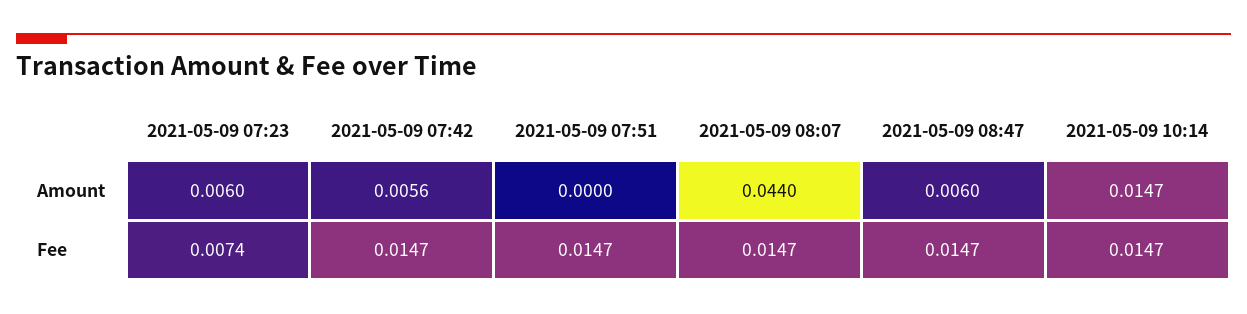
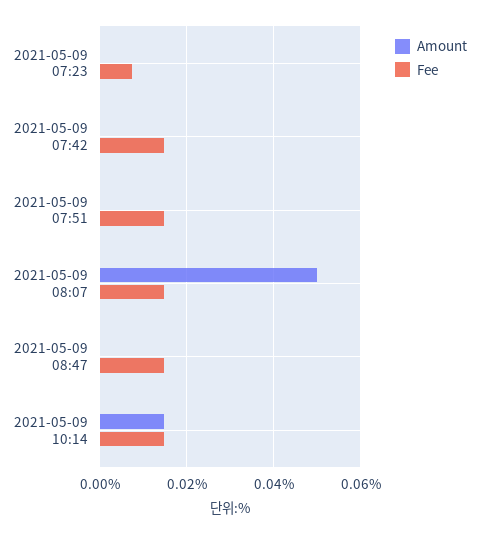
Amount, 2021-05-09 07:23: 0.006 -> 0
Amount, 2021-05-09 07:42: 0.0056 -> 0
Amount, 2021-05-09 08:07: 0.044 -> 0.05
Amount, 2021-05-09 08:47: 0.006 -> 0

